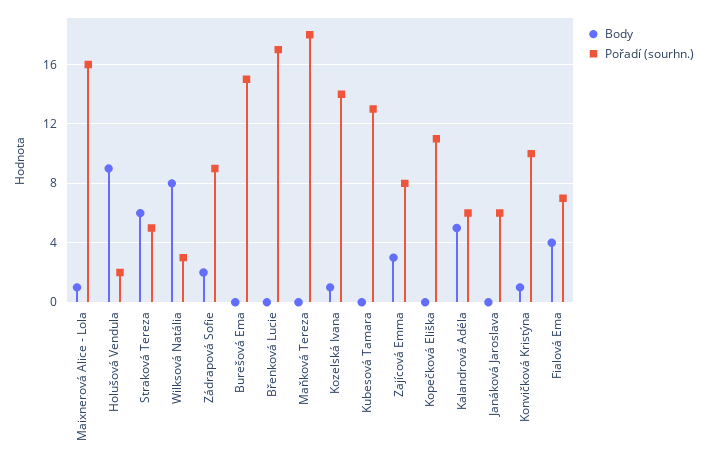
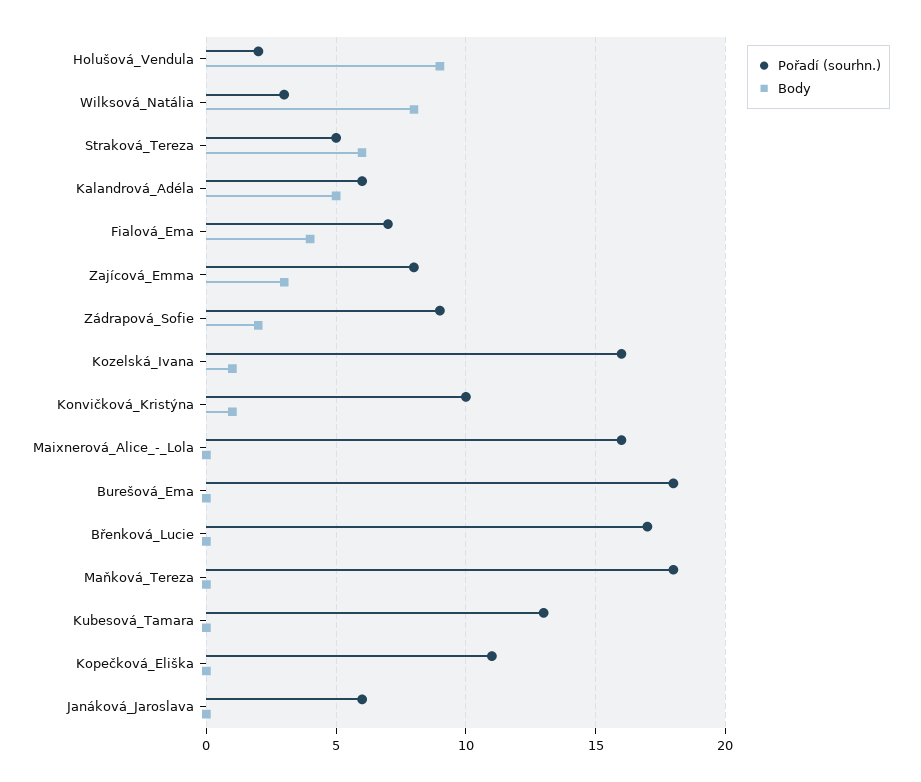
Body, Maixnerová Alice - Lola: 1 -> 0
Pořadí (sourhn.), Burešová Ema: 15 -> 18
Pořadí (sourhn.), Kozelská Ivana: 14 -> 16

